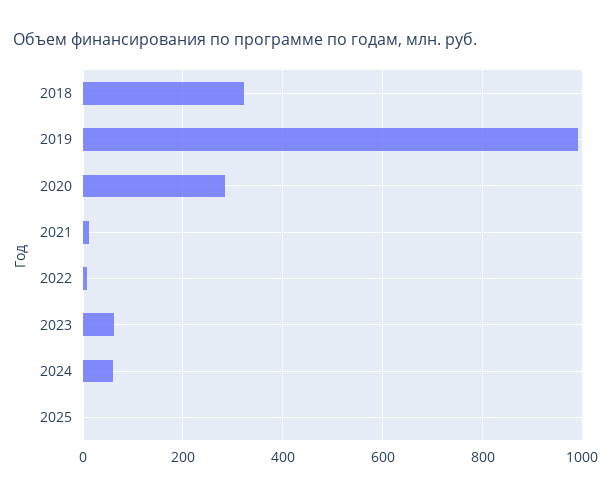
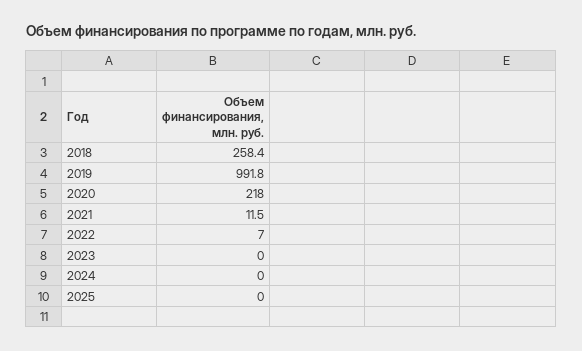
2018: 320 -> 258.4
2020: 280 -> 218
2023: 60 -> 0
2024: 60 -> 0

